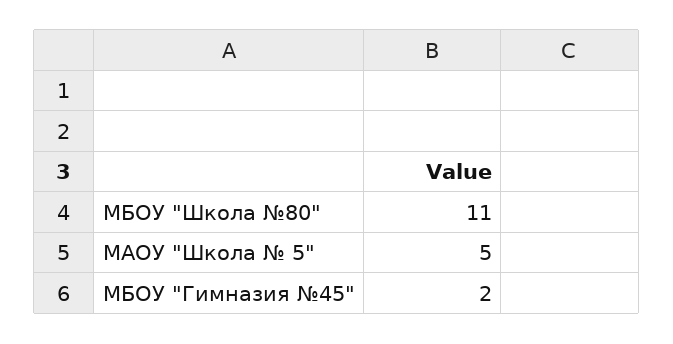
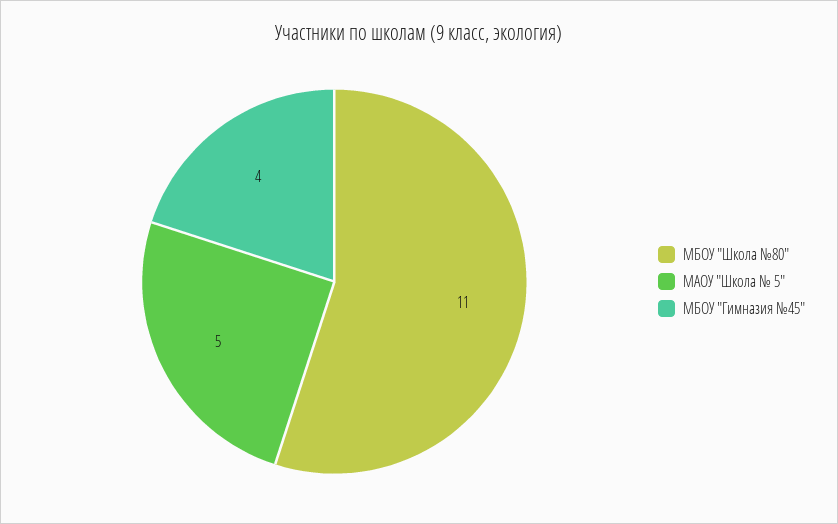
МБОУ "Гимназия №45": 2 -> 4

